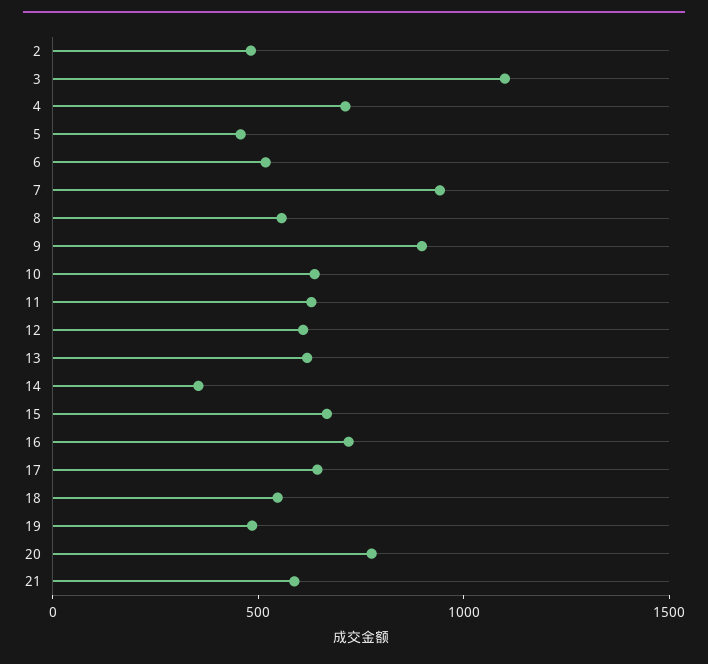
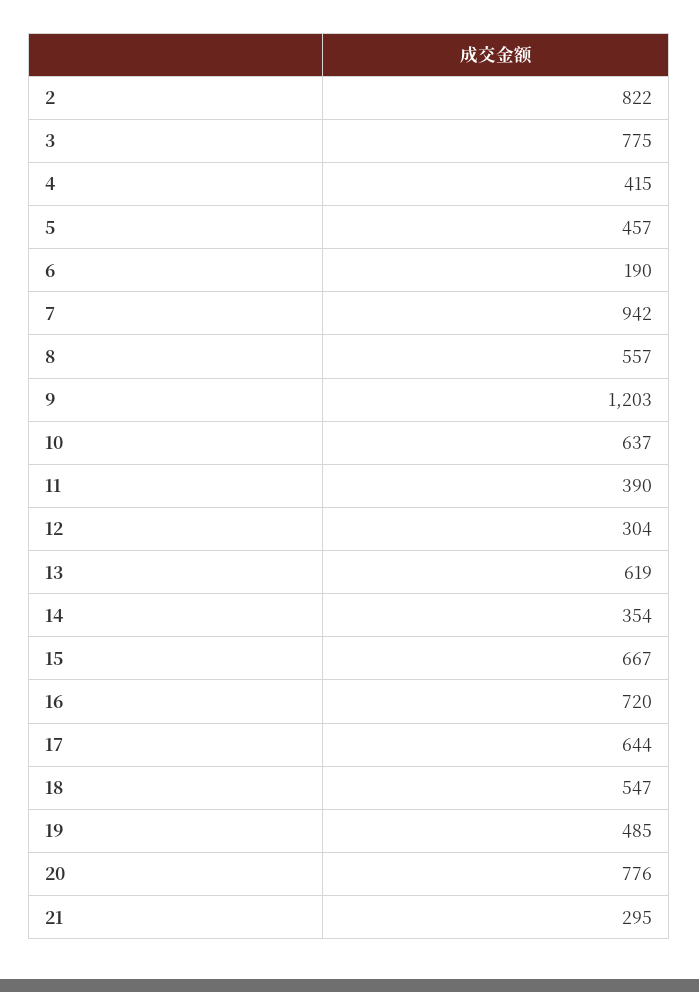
2: 500 -> 822
3: 1100 -> 775
4: 700 -> 415
6: 500 -> 190
9: 900 -> 1203
11: 600 -> 390
12: 600 -> 304
21: 600 -> 295

